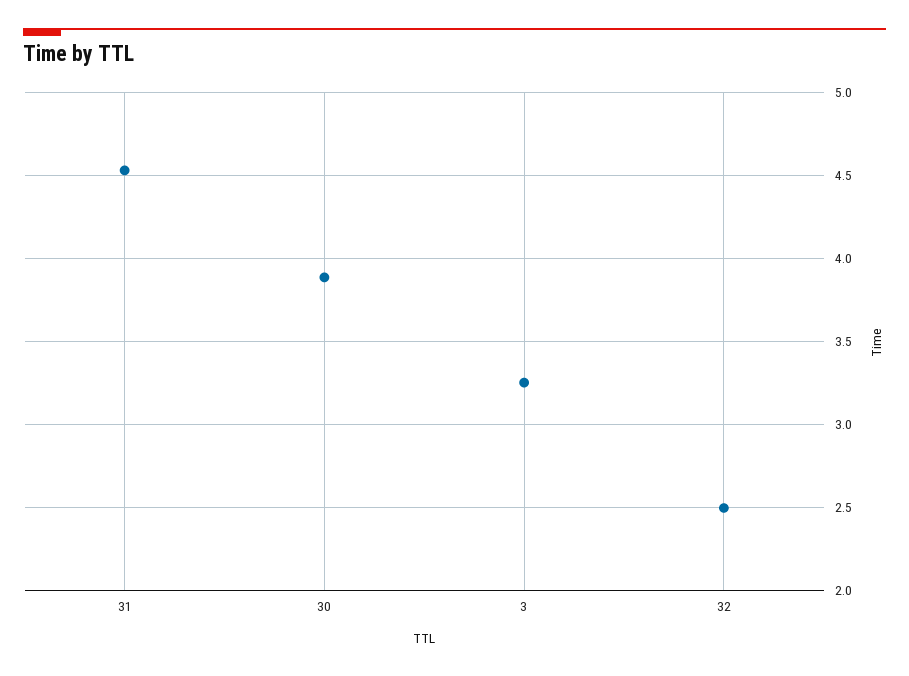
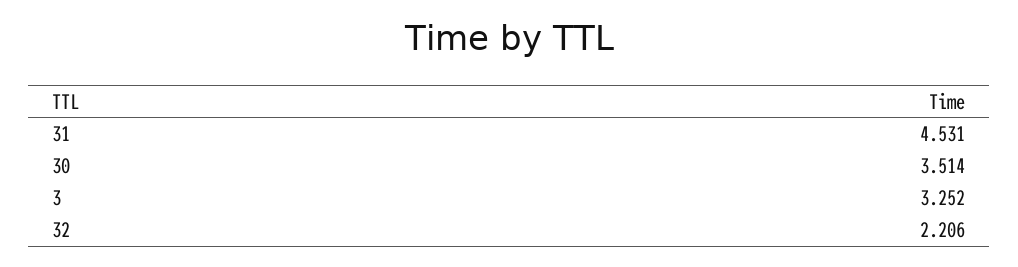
30: 3.9 -> 3.514
32: 2.5 -> 2.206

